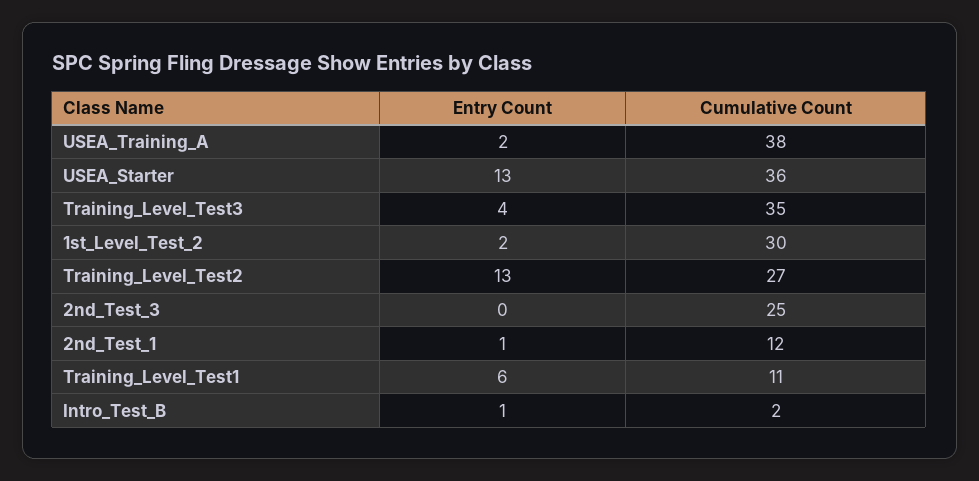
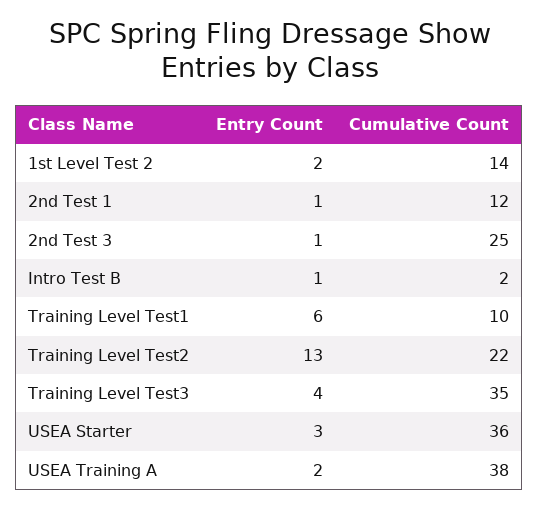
Entry Count, USEA_Starter: 13 -> 3
Cumulative Count, 1st_Level_Test_2: 30 -> 14
Cumulative Count, Training_Level_Test2: 27 -> 22
Entry Count, 2nd_Test_3: 0 -> 1
Cumulative Count, Training_Level_Test1: 11 -> 10

